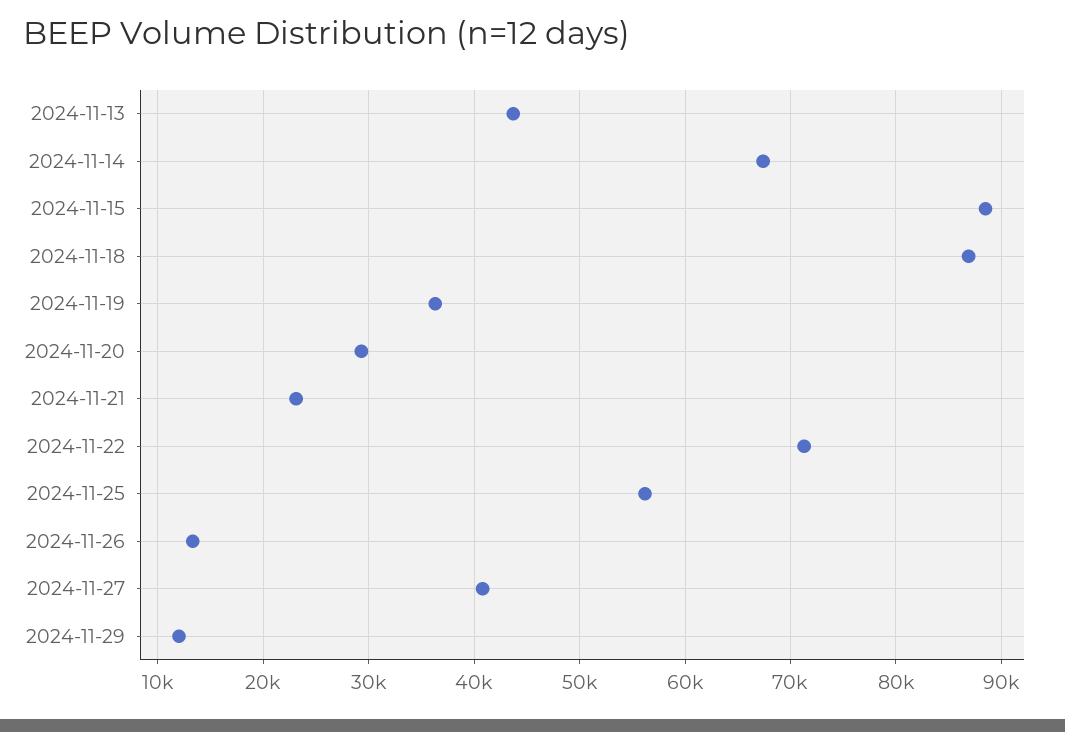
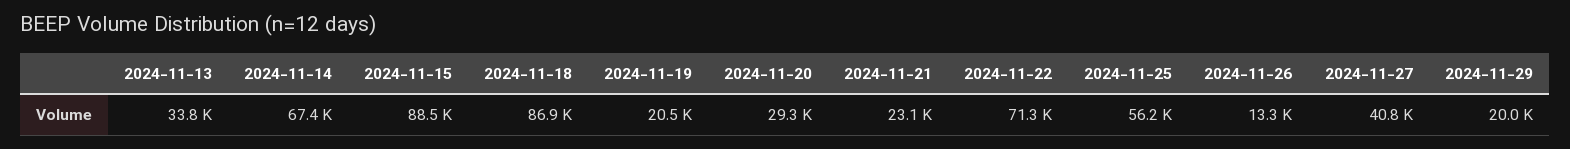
2024-11-13: 44000 -> 33800
2024-11-19: 36000 -> 20500
2024-11-29: 12000 -> 20000

